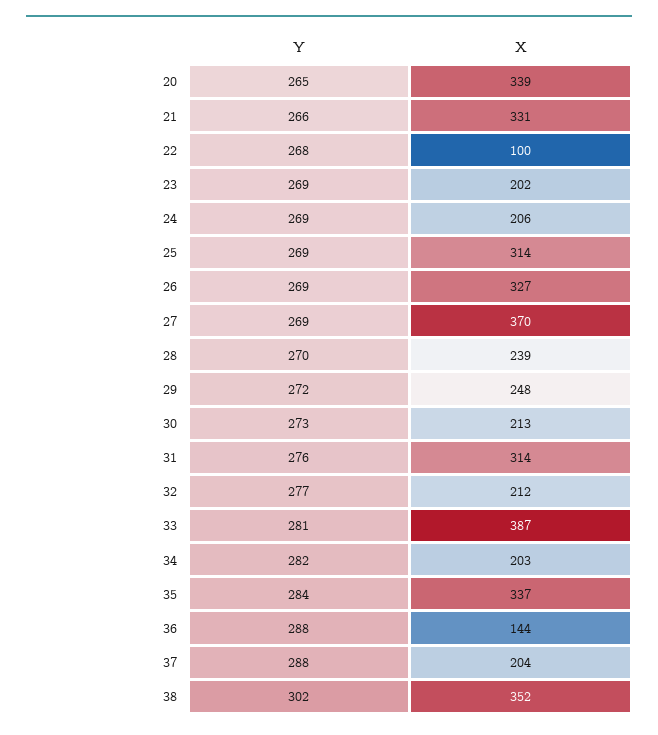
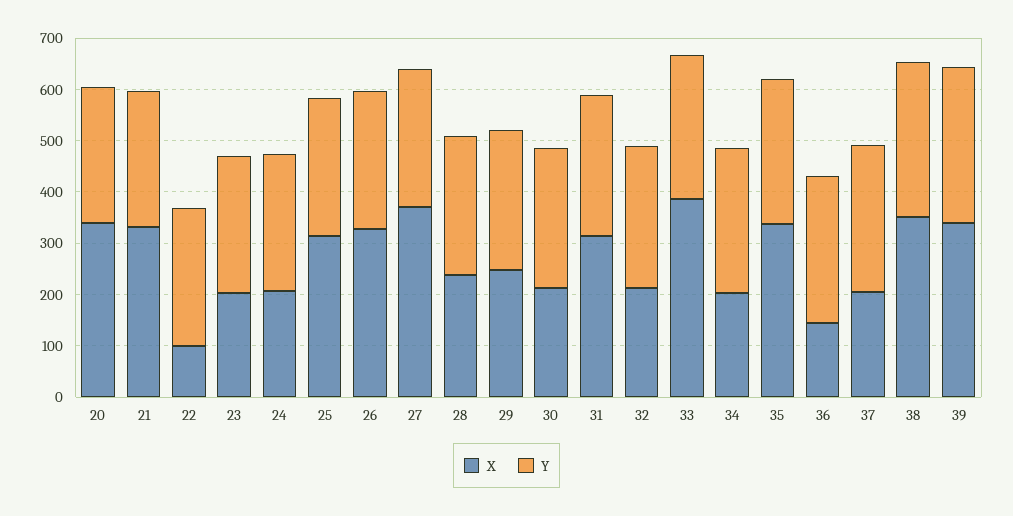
X, 39: none -> 340
Y, 39: none -> 300

